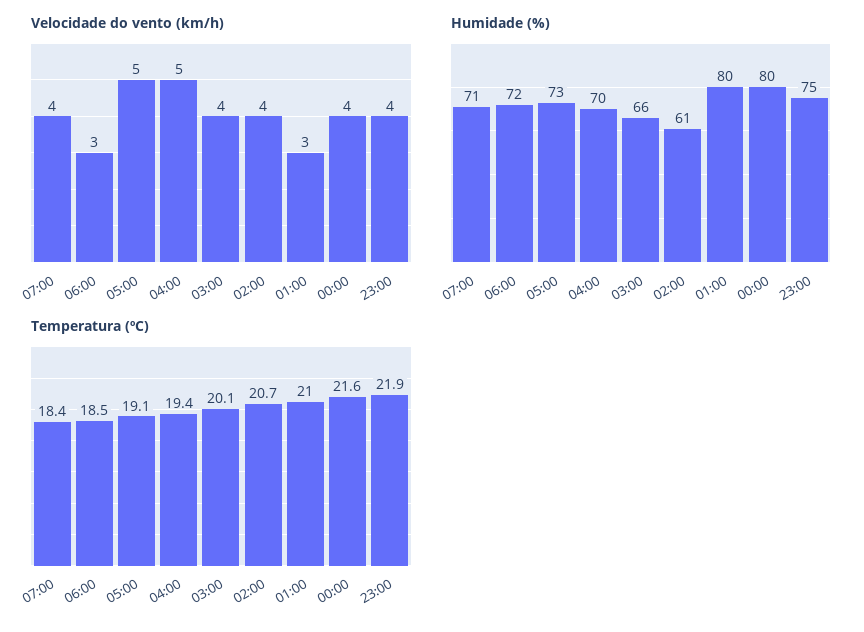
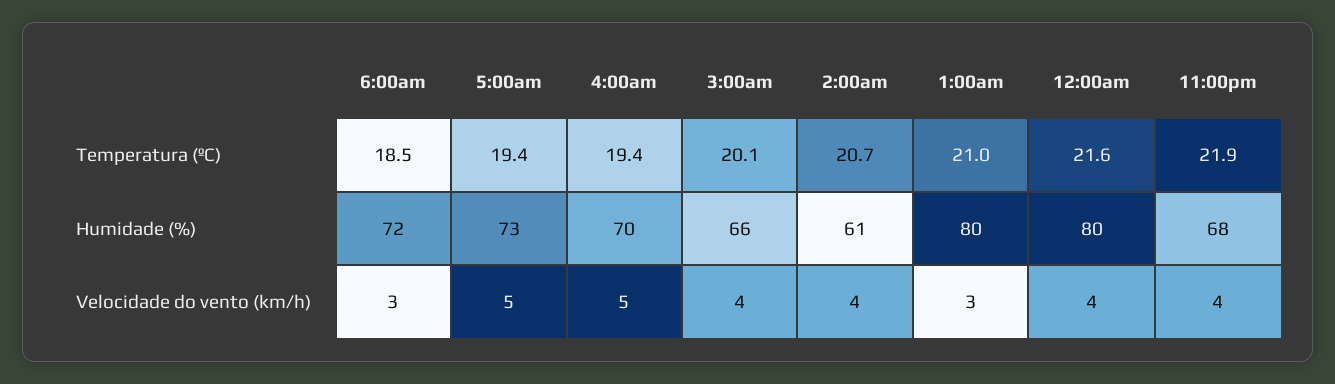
Velocidade do vento (km/h), 07:00: 4 -> none
Humidade (%), 07:00: 71 -> none
Humidade (%), 23:00: 75 -> 68
Temperatura (ºC), 07:00: 18.4 -> none
Temperatura (ºC), 05:00: 19.1 -> 19.4

